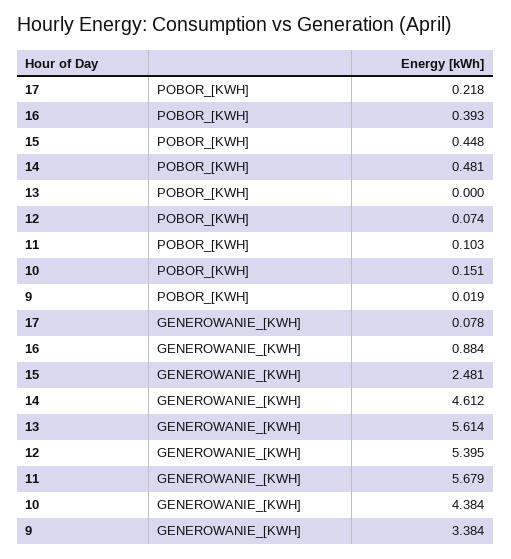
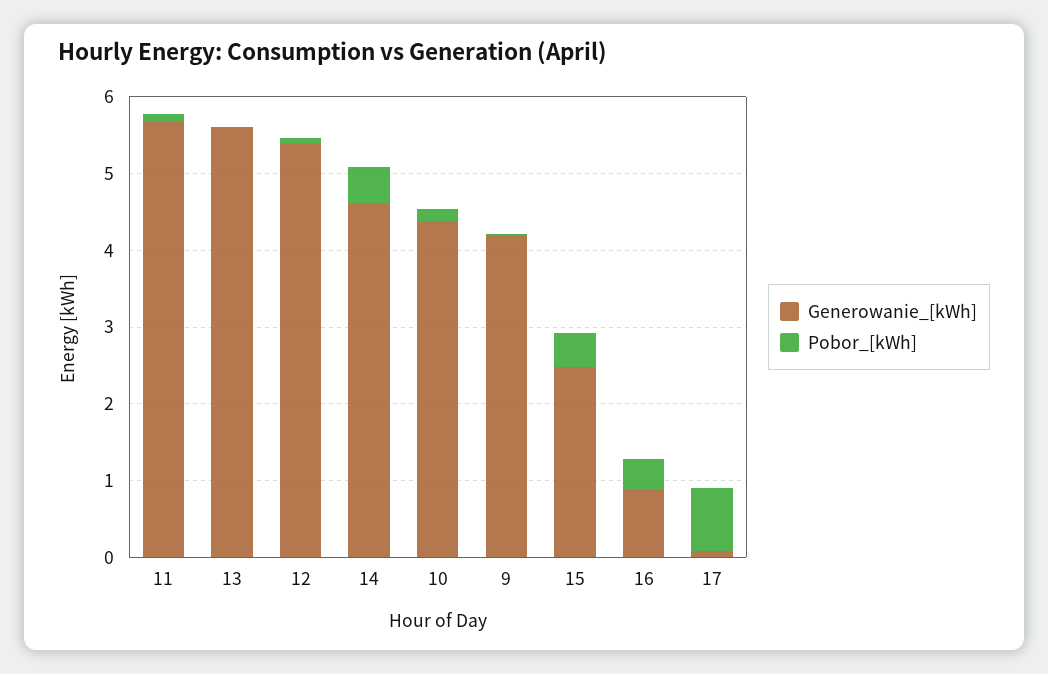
POBOR_[KWH], 17: 0.218 -> 0.8
GENEROWANIE_[KWH], 9: 3.384 -> 4.2

